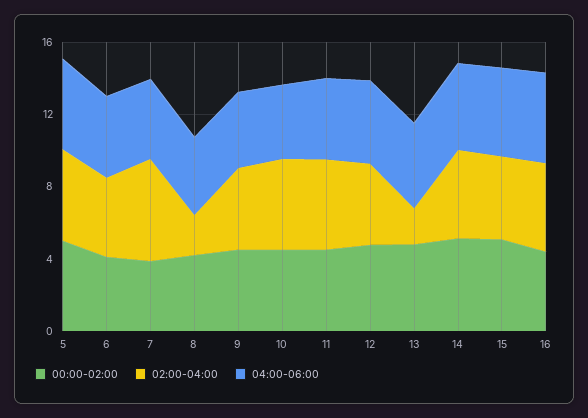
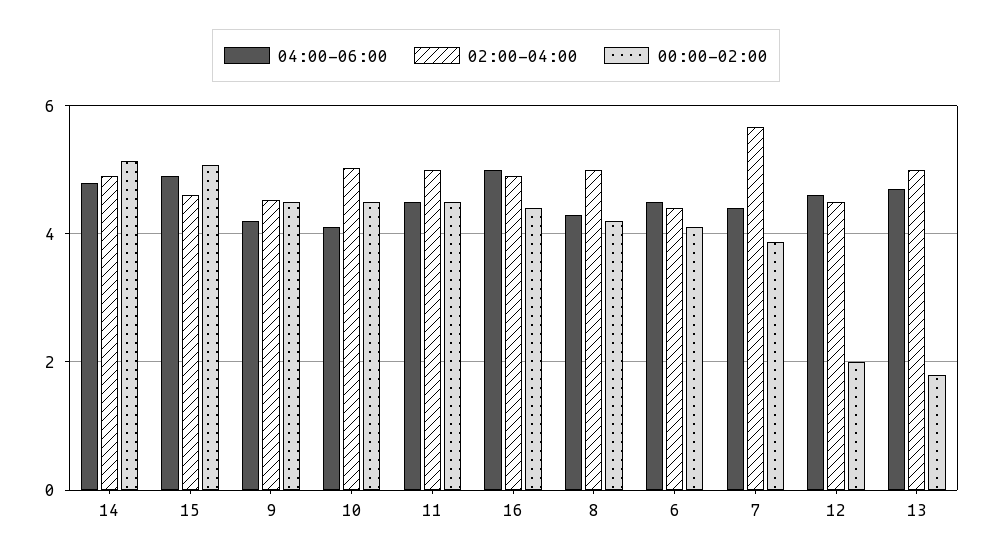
00:00-02:00, 5: 5 -> none
02:00-04:00, 5: 5 -> none
04:00-06:00, 5: 5 -> none
02:00-04:00, 8: 2 -> 5
00:00-02:00, 12: 5 -> 2
00:00-02:00, 13: 5 -> 1.8
02:00-04:00, 13: 2 -> 5

